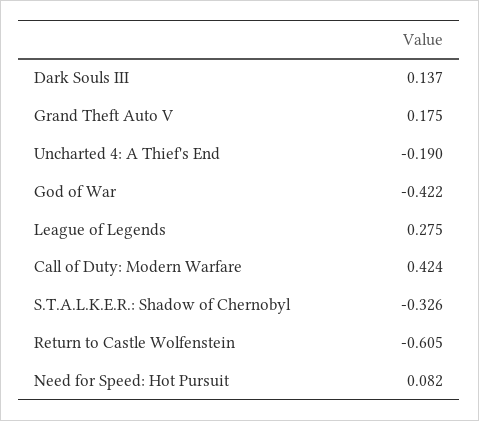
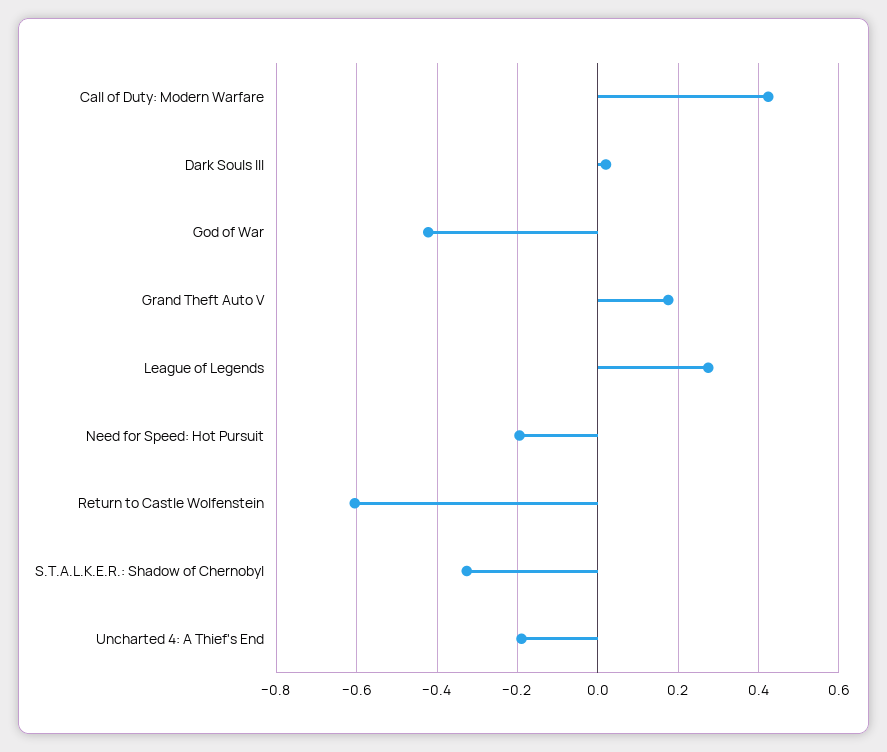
Dark Souls III: 0.137 -> 0.02
Need for Speed: Hot Pursuit: 0.082 -> -0.2

